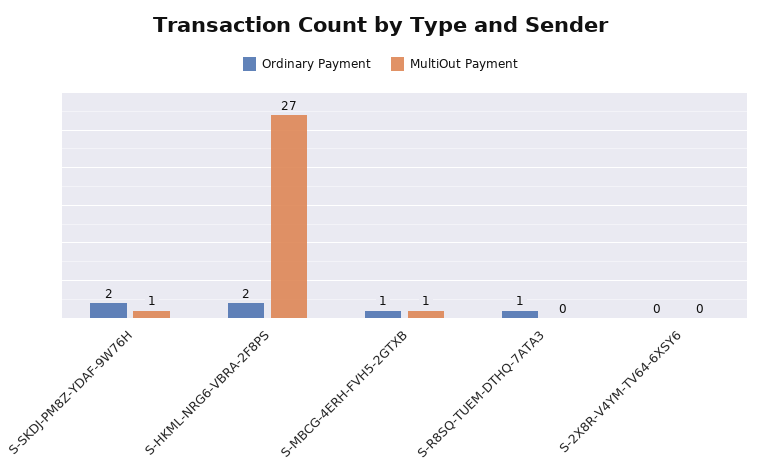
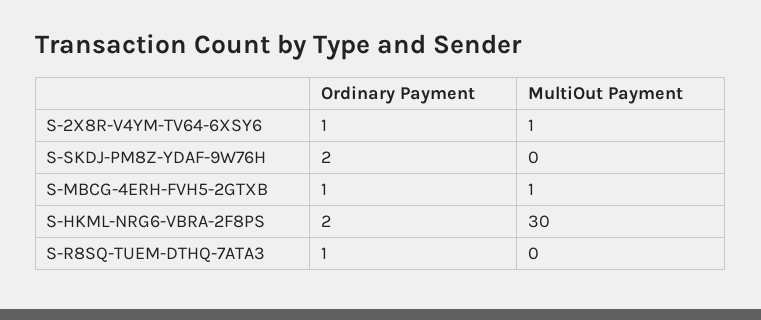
MultiOut Payment, S-SKDJ-PM8Z-YDAF-9W76H: 1 -> 0
MultiOut Payment, S-HKML-NRG6-VBRA-2F8PS: 27 -> 30
Ordinary Payment, S-2X8R-V4YM-TV64-6XSY6: 0 -> 1
MultiOut Payment, S-2X8R-V4YM-TV64-6XSY6: 0 -> 1

